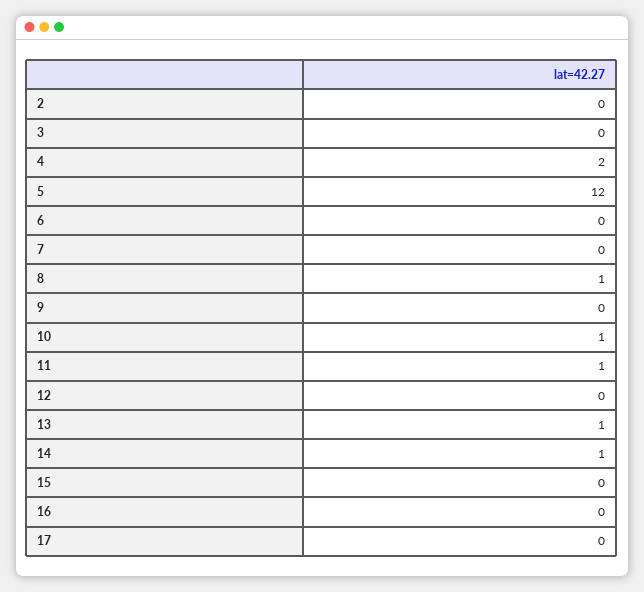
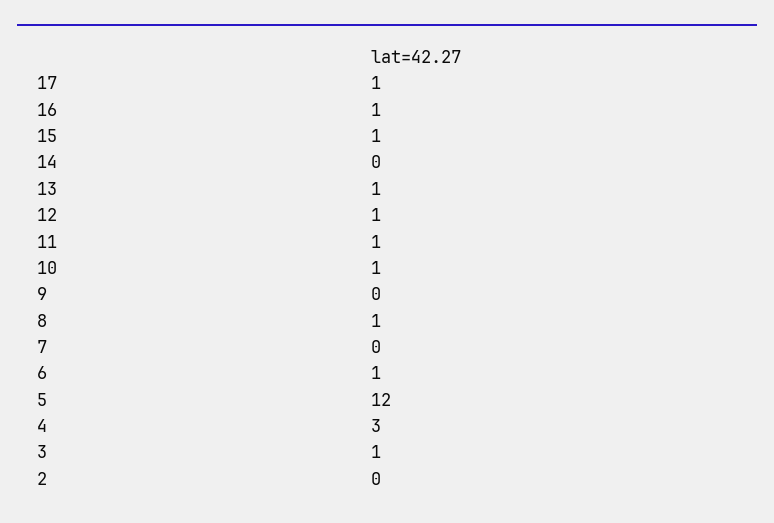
3: 0 -> 1
4: 2 -> 3
6: 0 -> 1
12: 0 -> 1
14: 1 -> 0
15: 0 -> 1
16: 0 -> 1
17: 0 -> 1

